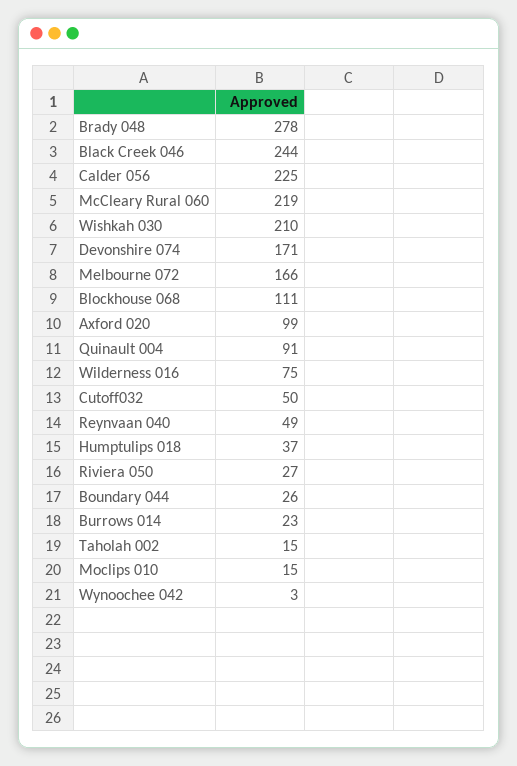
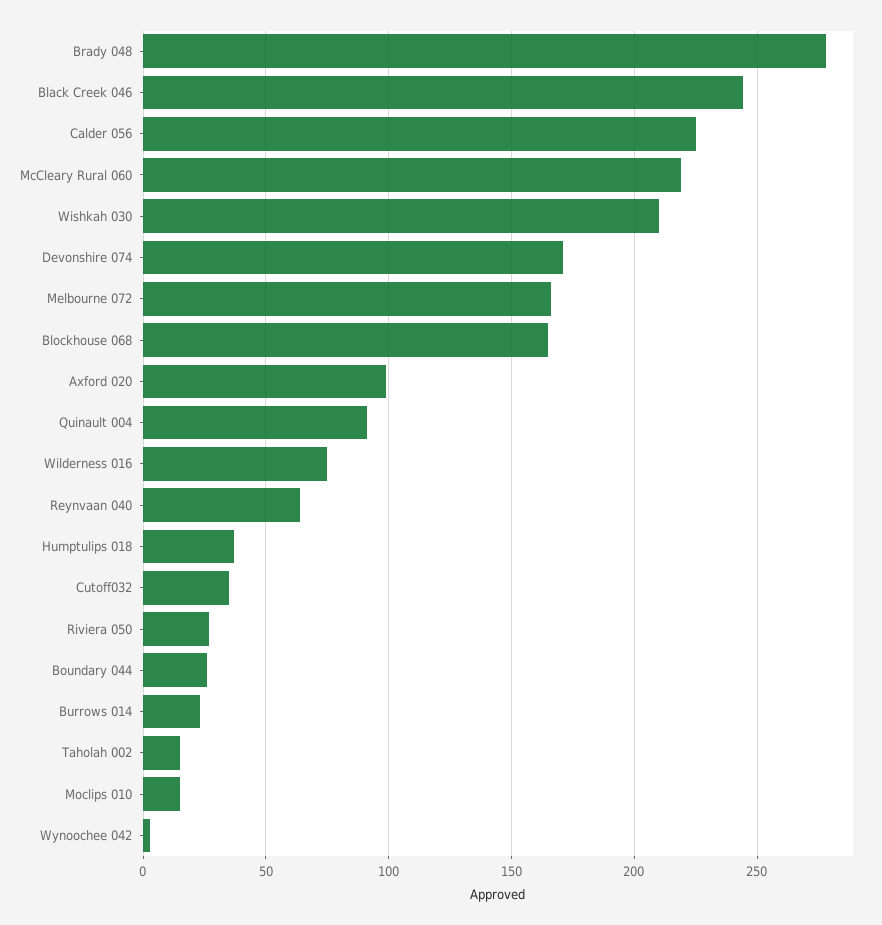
Blockhouse 068: 111 -> 165
Cutoff032: 50 -> 35
Reynvaan 040: 49 -> 65

